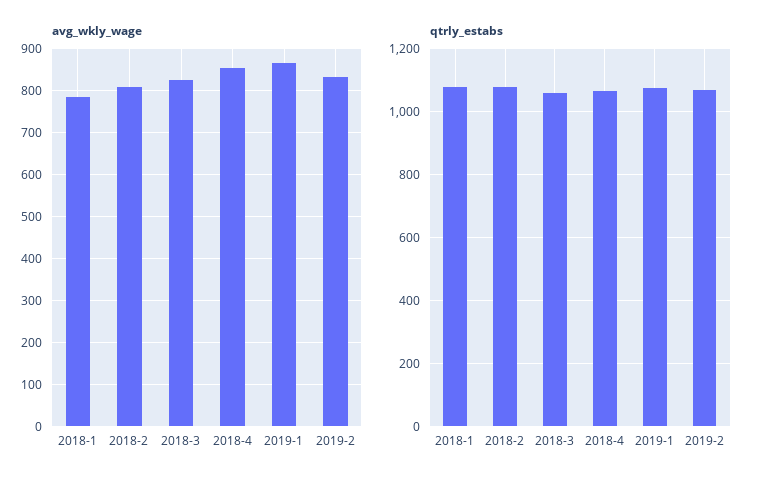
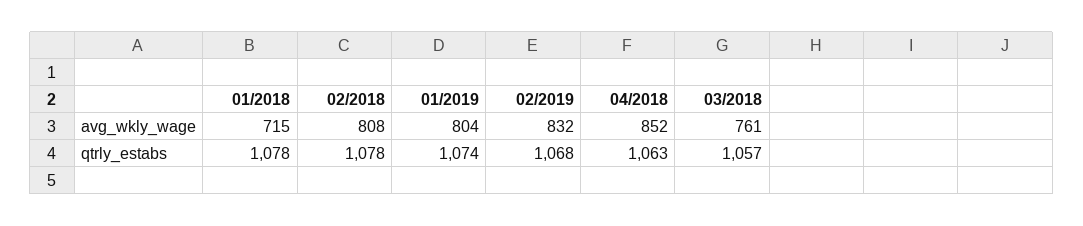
avg_wkly_wage, 2018-1: 780 -> 715
avg_wkly_wage, 2018-3: 820 -> 761
avg_wkly_wage, 2019-1: 860 -> 804

